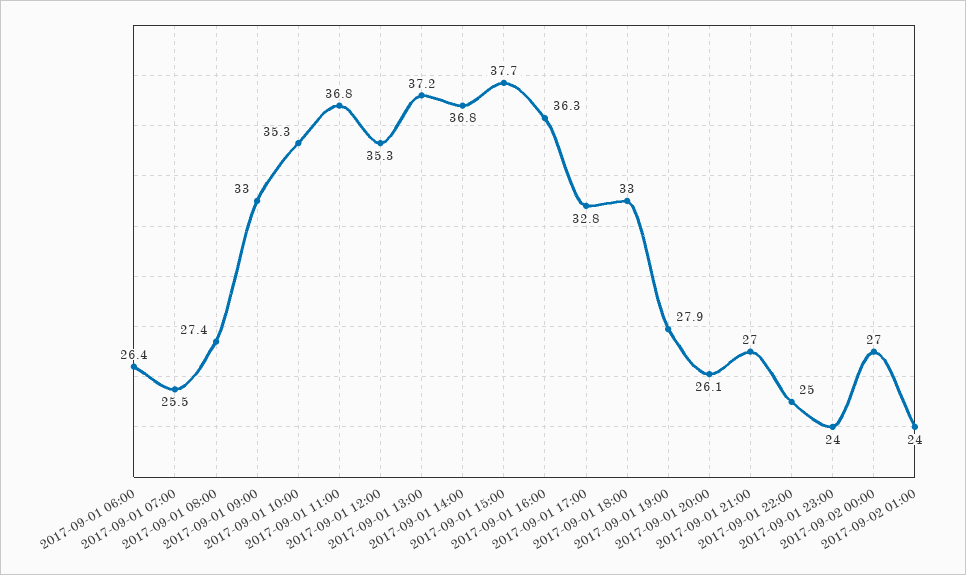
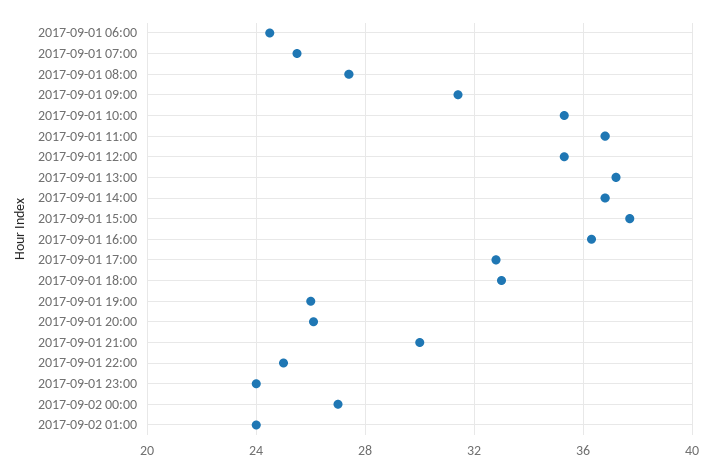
2017-09-01 06:00: 26.4 -> 24.5
2017-09-01 09:00: 33 -> 31.5
2017-09-01 19:00: 27.9 -> 26
2017-09-01 21:00: 27 -> 30

